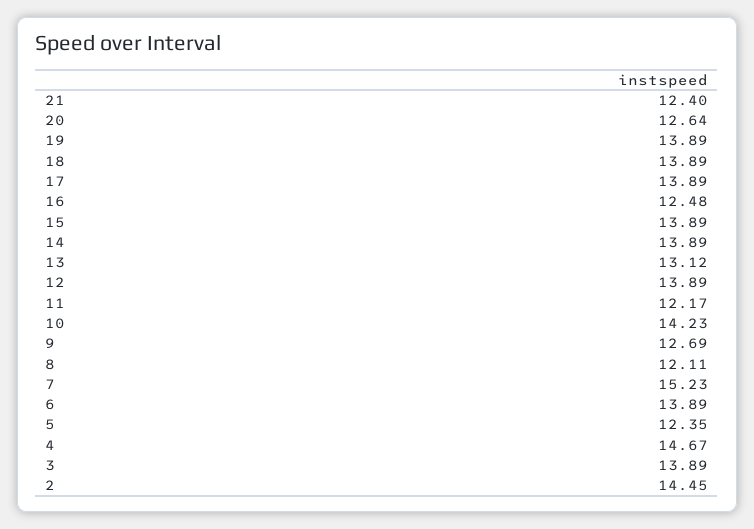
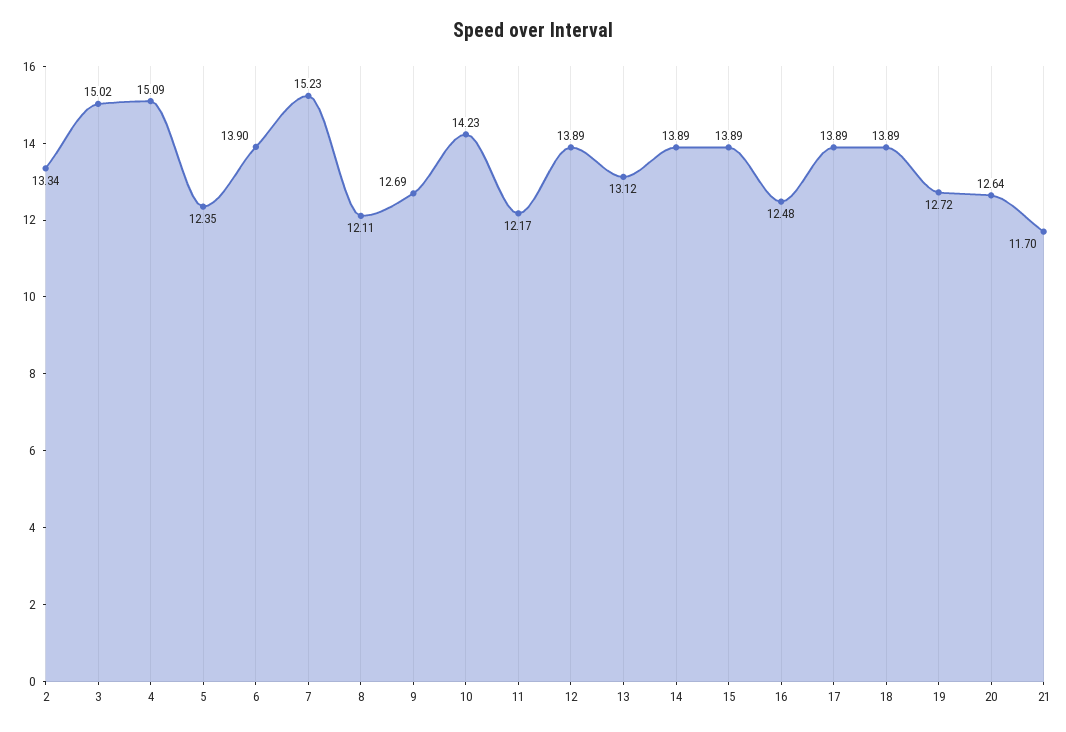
21: 12.4 -> 11.7
19: 13.89 -> 12.72
6: 13.89 -> 13.9
4: 14.67 -> 15.09
3: 13.89 -> 15.02
2: 14.45 -> 13.34

